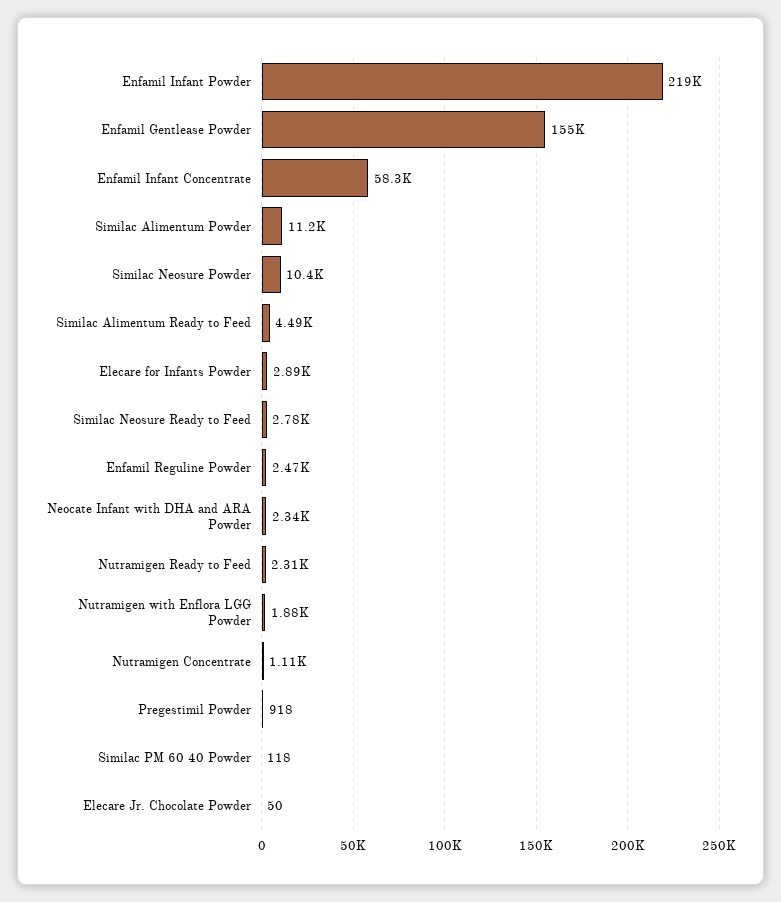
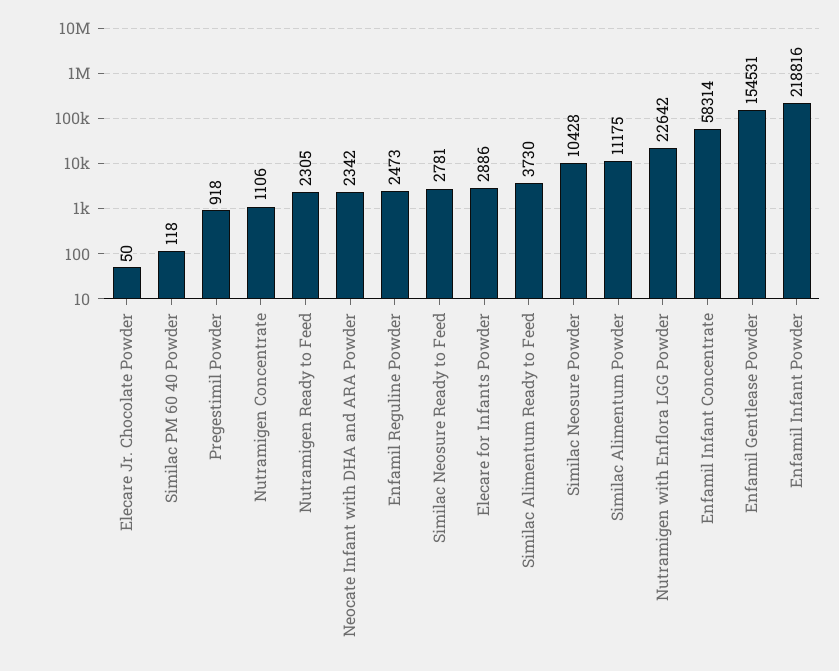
Similac Alimentum Ready to Feed: 4490 -> 3730
Nutramigen with Enflora LGG Powder: 1880 -> 22642

